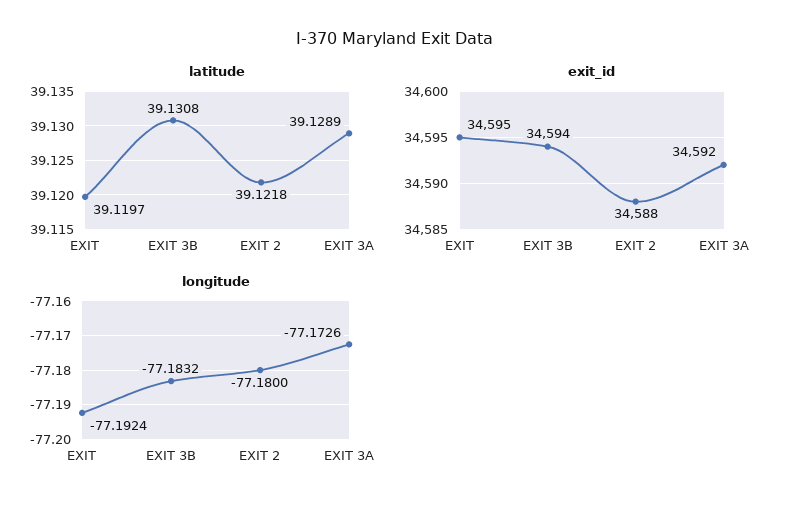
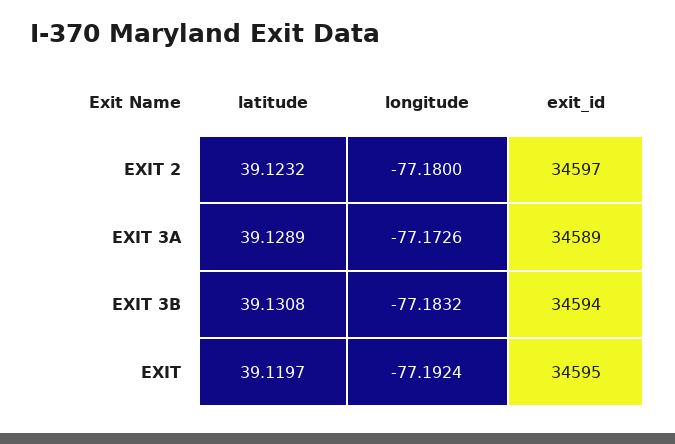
latitude, EXIT 2: 39.1218 -> 39.1232
exit_id, EXIT 2: 34588 -> 34597
exit_id, EXIT 3A: 34592 -> 34589

